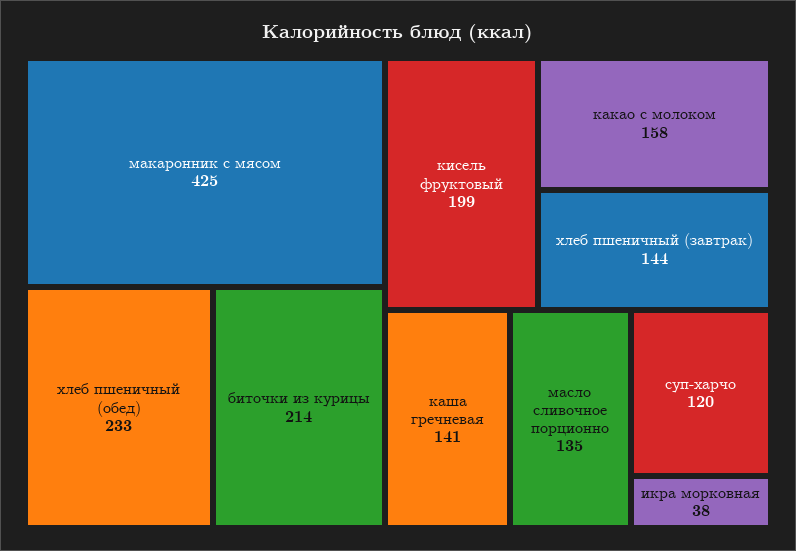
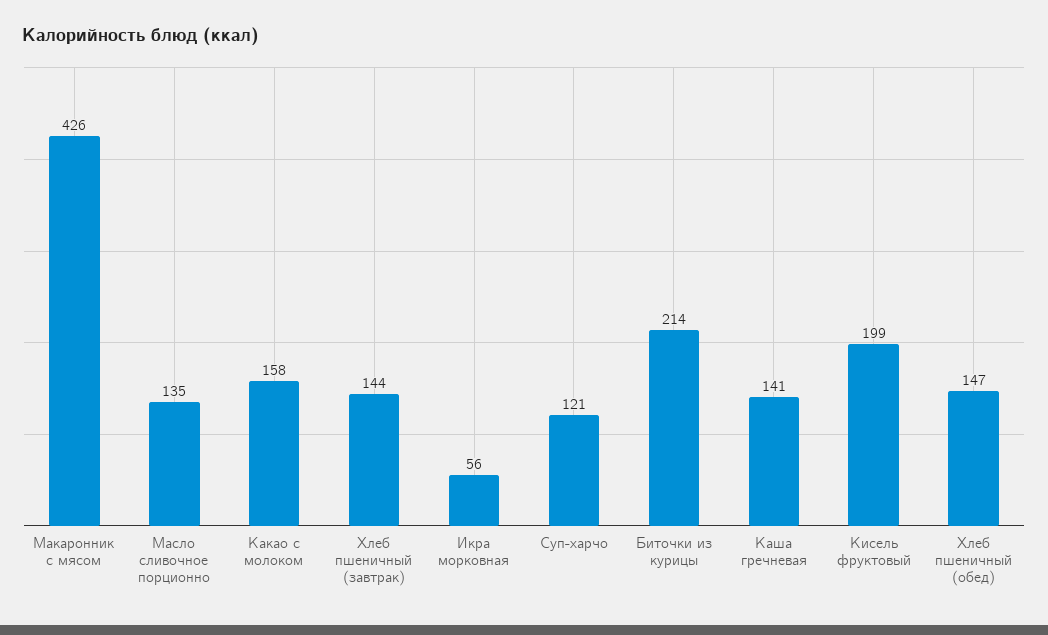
макаронник с мясом: 425 -> 426
хлеб пшеничный (обед): 233 -> 147
суп-харчо: 120 -> 121
икра морковная: 38 -> 56

